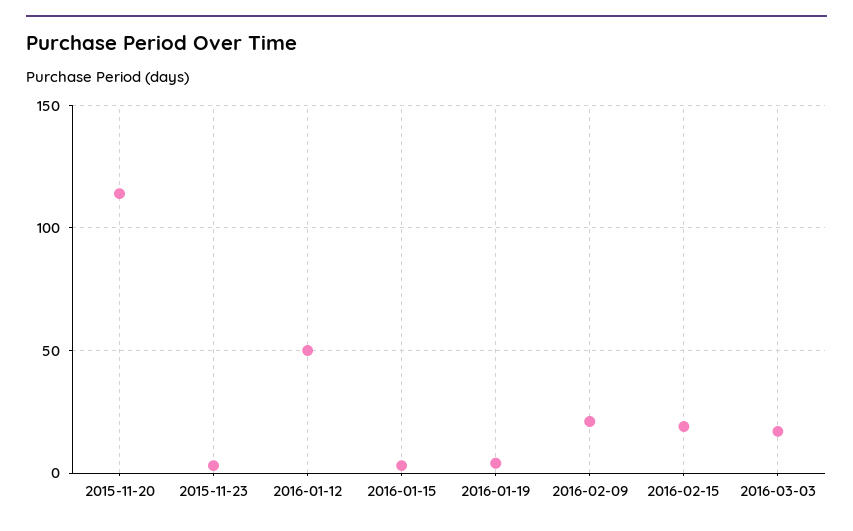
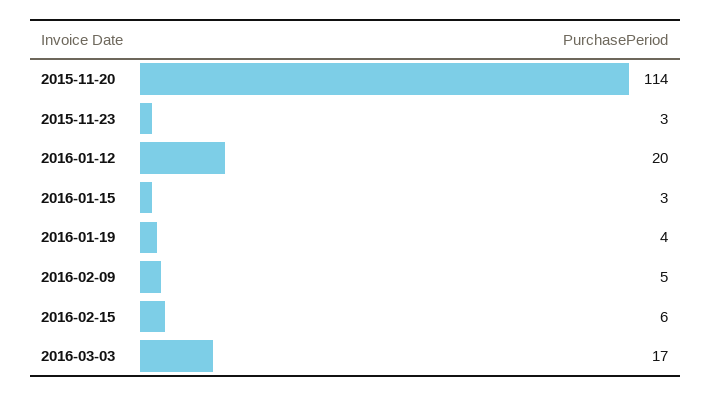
2016-01-12: 50 -> 20
2016-02-09: 20 -> 5
2016-02-15: 20 -> 6

